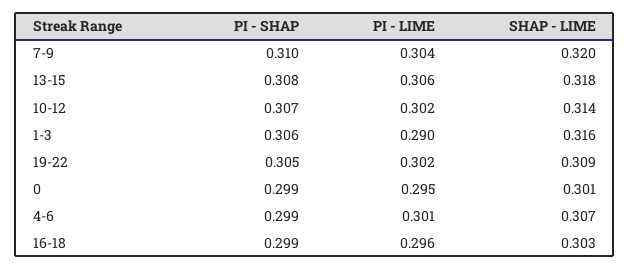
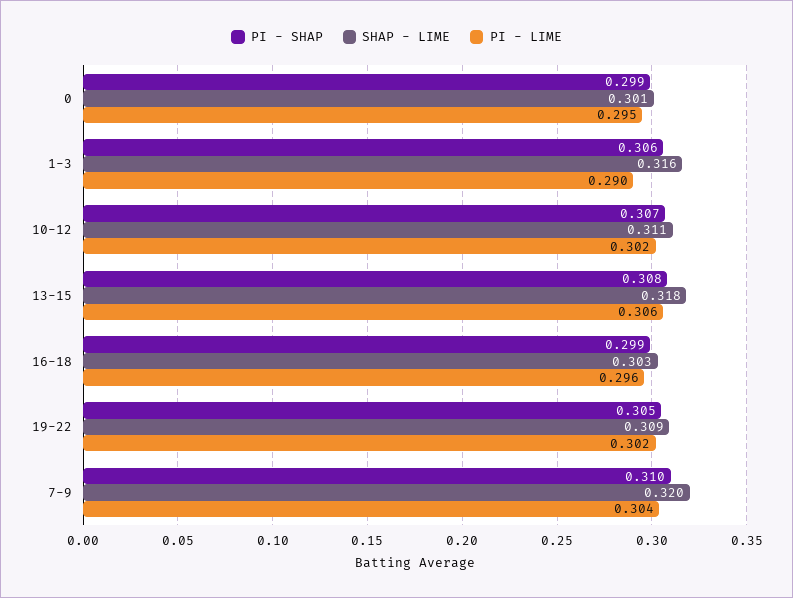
SHAP - LIME, 10-12: 0.314 -> 0.311
PI - SHAP, 4-6: 0.299 -> none
PI - LIME, 4-6: 0.301 -> none
SHAP - LIME, 4-6: 0.307 -> none

